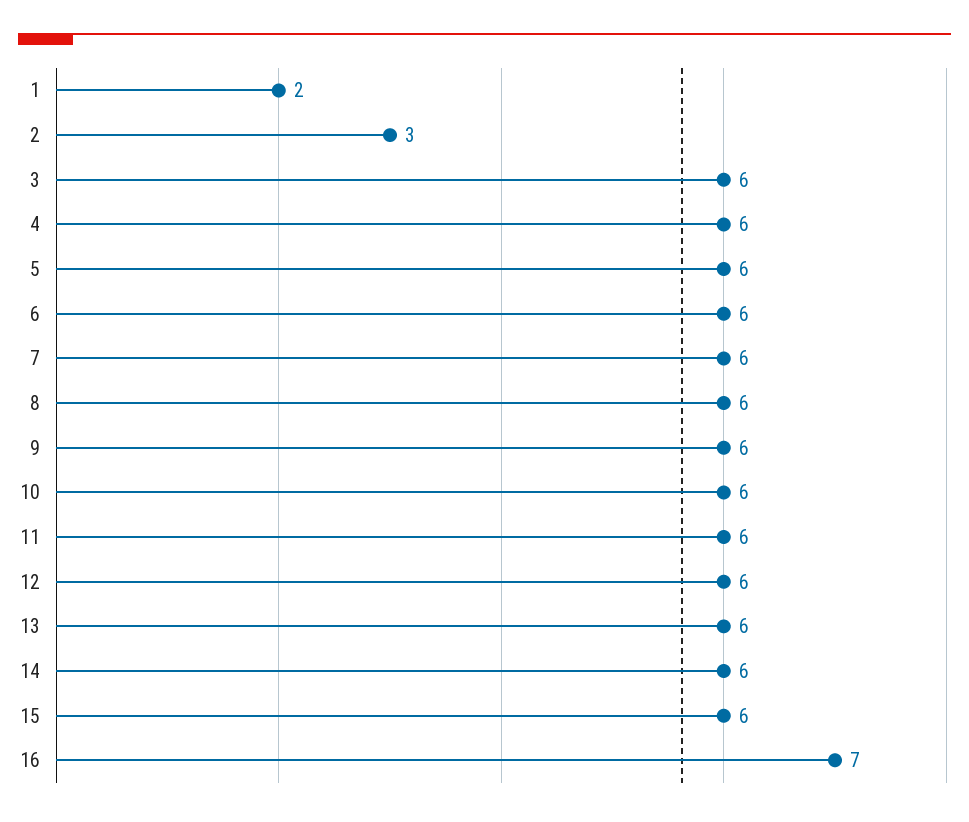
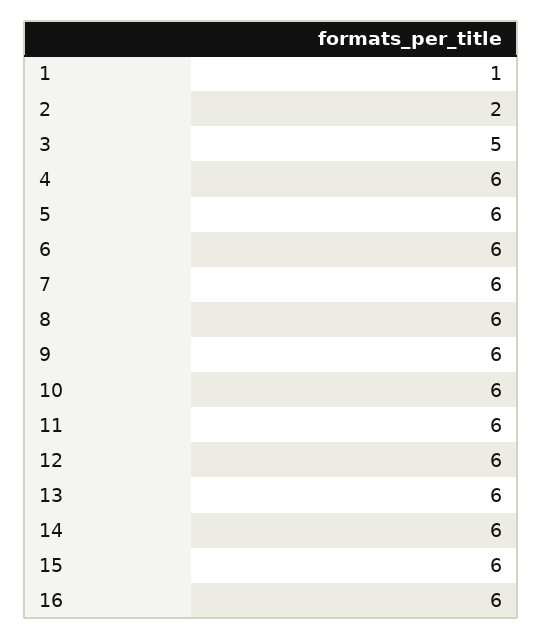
1: 2 -> 1
2: 3 -> 2
3: 6 -> 5
16: 7 -> 6

